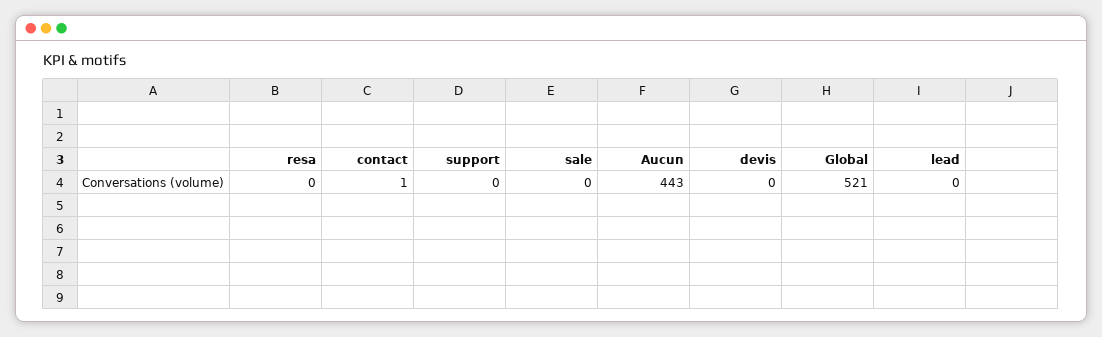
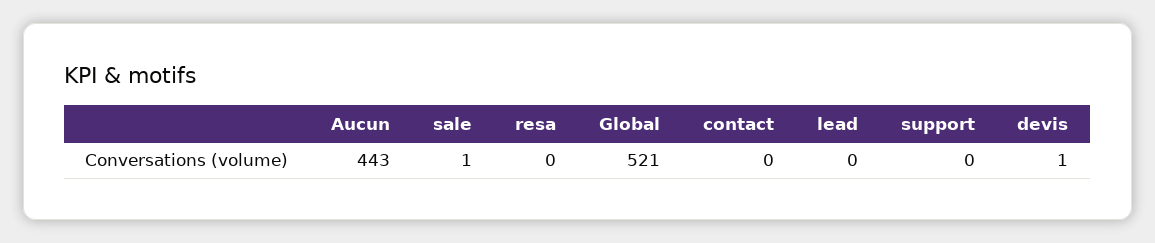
contact: 1 -> 0
sale: 0 -> 1
devis: 0 -> 1

